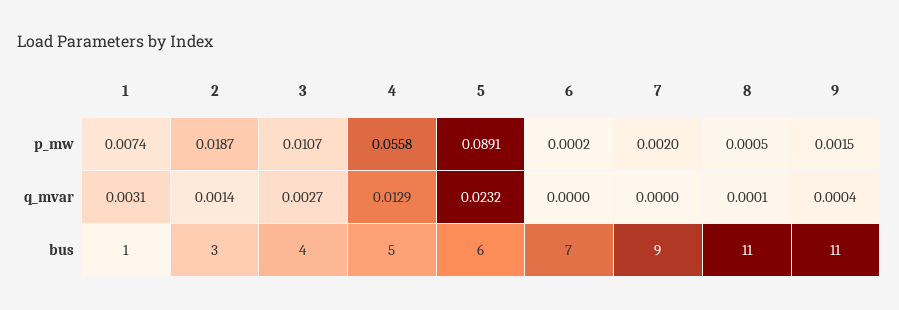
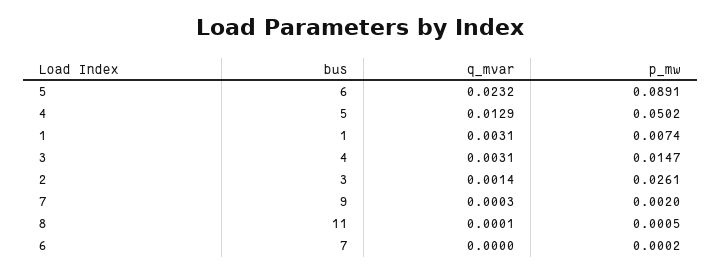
2, p_mw: 0.0187 -> 0.0261
3, p_mw: 0.0107 -> 0.0147
4, p_mw: 0.0558 -> 0.0502
9, p_mw: 0.0015 -> none
3, q_mvar: 0.0027 -> 0.0031
7, q_mvar: 0 -> 0.0003
9, q_mvar: 0.0004 -> none
9, bus: 11 -> none

